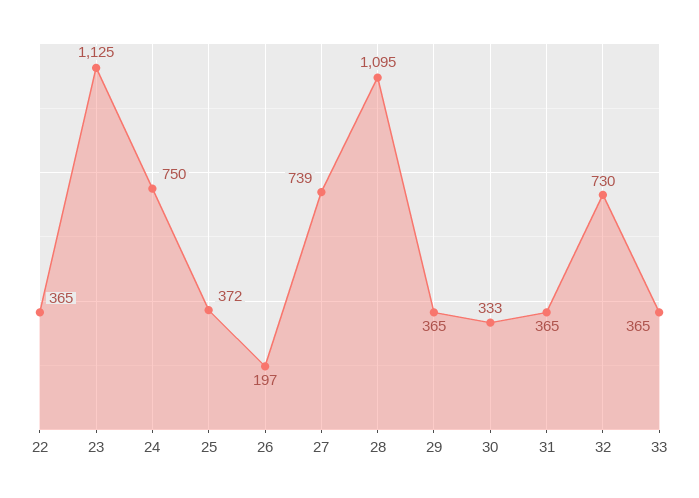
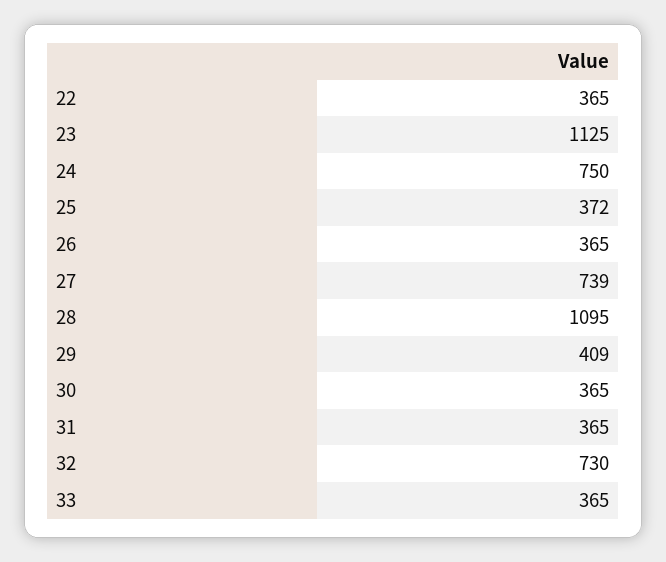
26: 197 -> 365
29: 365 -> 409
30: 333 -> 365

